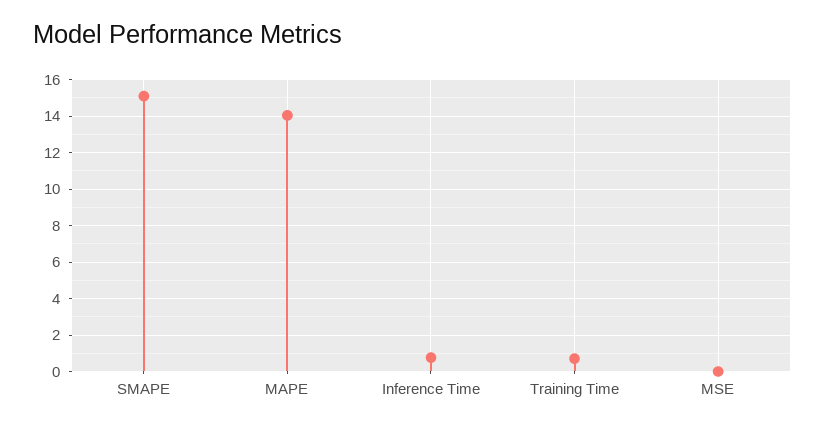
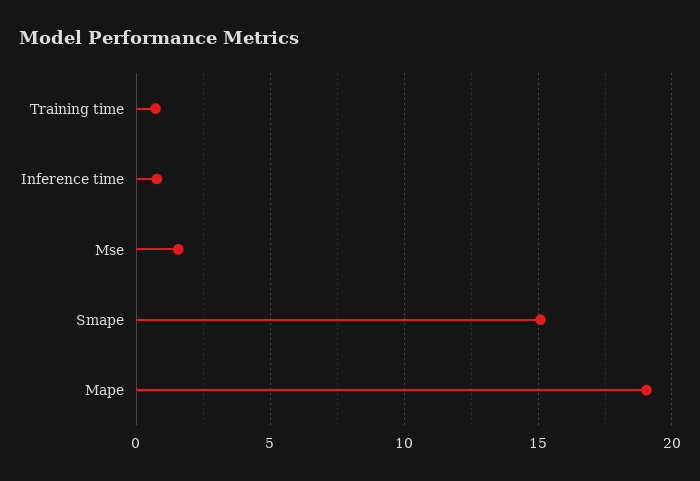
MAPE: 14 -> 19
MSE: 0 -> 1.5

